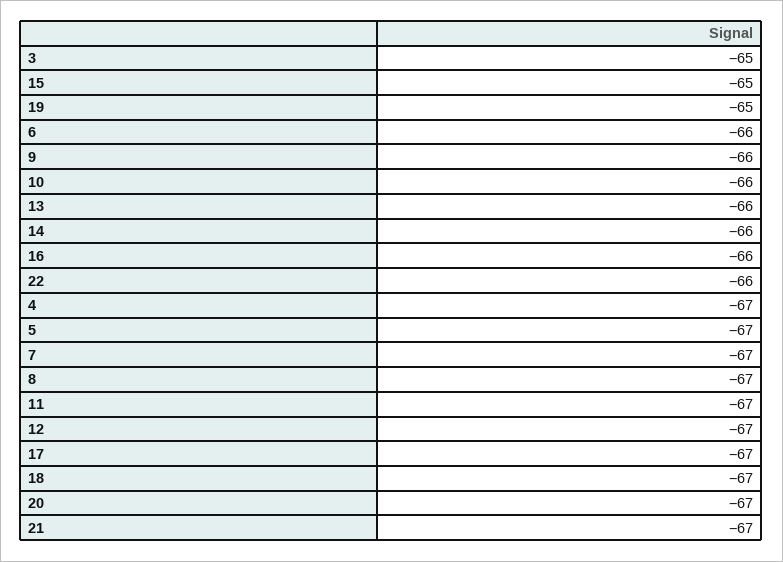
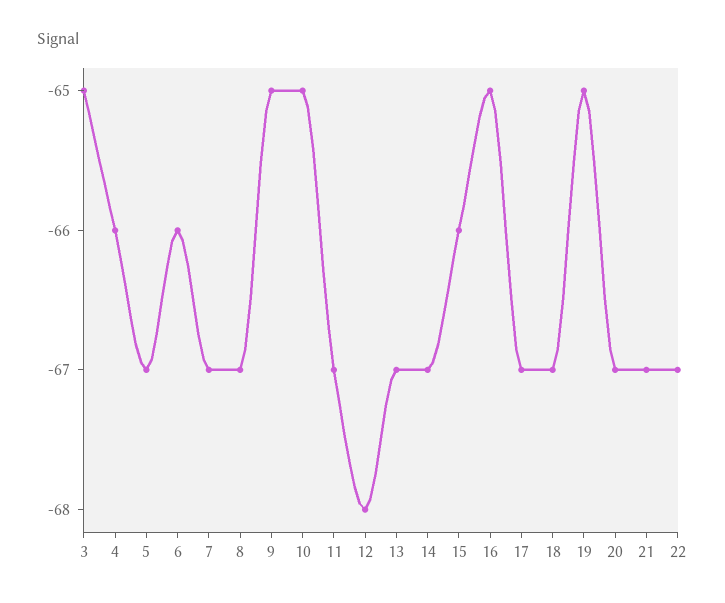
15: -65 -> -66
9: -66 -> -65
10: -66 -> -65
13: -66 -> -67
14: -66 -> -67
16: -66 -> -65
22: -66 -> -67
4: -67 -> -66
12: -67 -> -68

